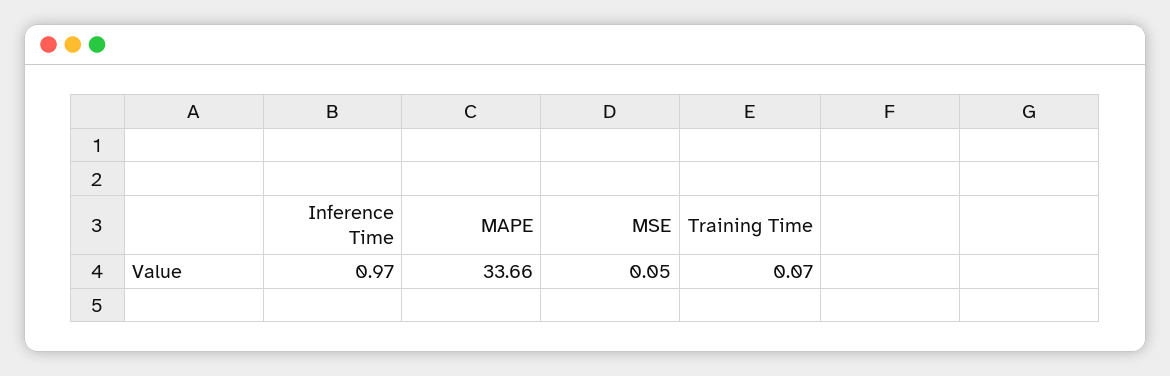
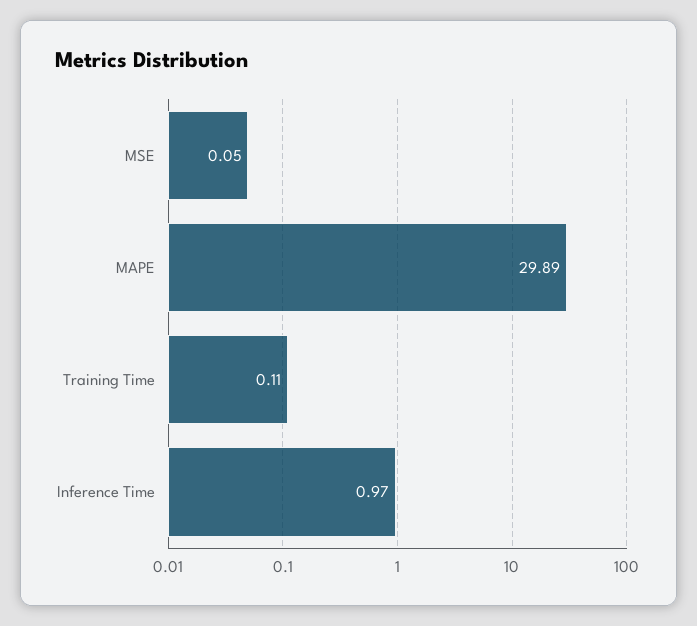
MAPE: 33.66 -> 29.89
Training Time: 0.07 -> 0.11

